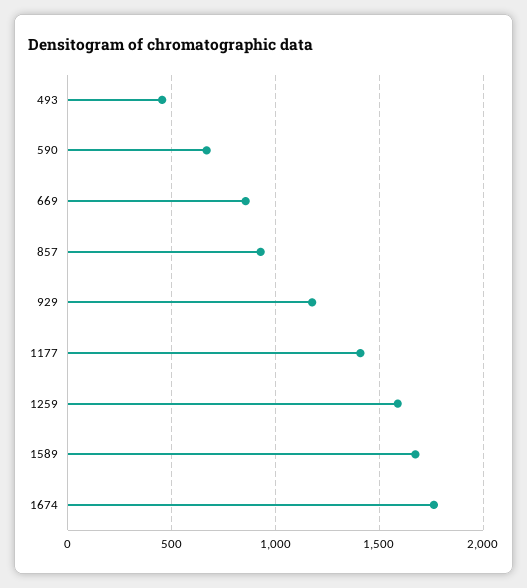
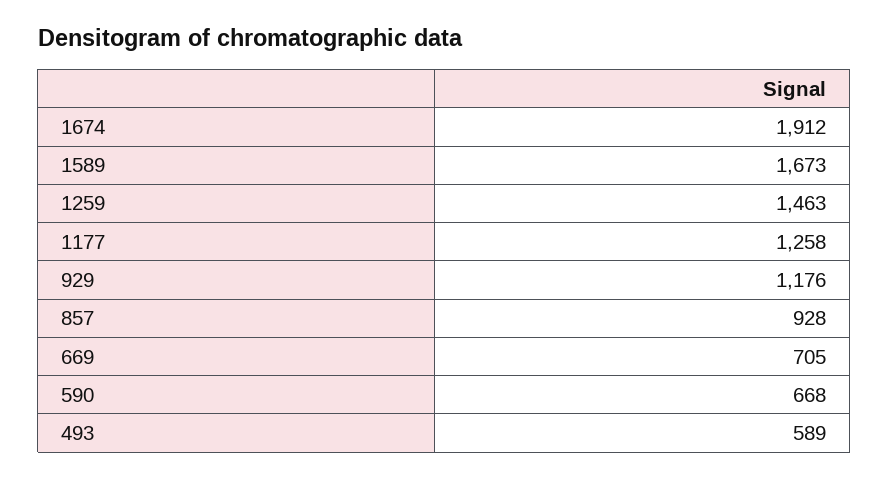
493: 450 -> 589
669: 850 -> 705
1177: 1400 -> 1258
1259: 1600 -> 1463
1674: 1750 -> 1912

